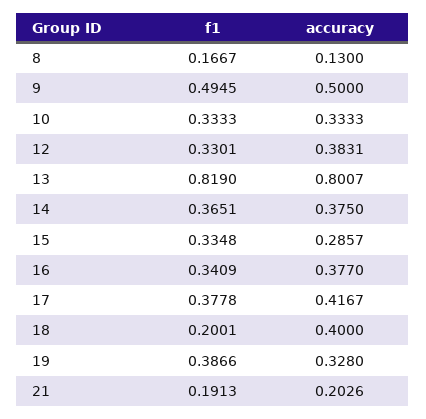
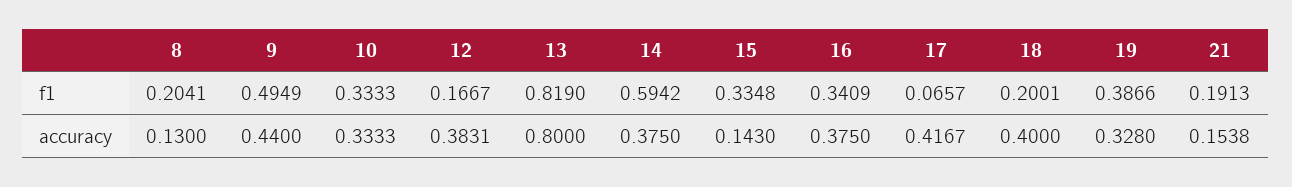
f1, 8: 0.1667 -> 0.2041
f1, 9: 0.4945 -> 0.4949
accuracy, 9: 0.5 -> 0.44
f1, 12: 0.3301 -> 0.1667
accuracy, 13: 0.8007 -> 0.8
f1, 14: 0.3651 -> 0.5942
accuracy, 15: 0.2857 -> 0.143
accuracy, 16: 0.377 -> 0.375
f1, 17: 0.3778 -> 0.0657
accuracy, 21: 0.2026 -> 0.1538

